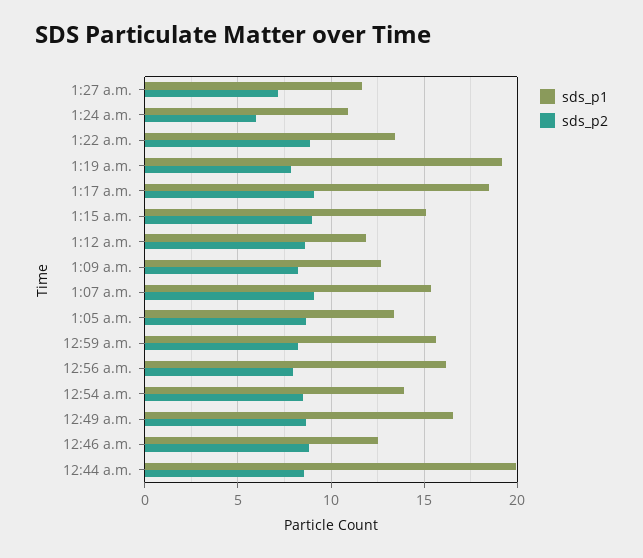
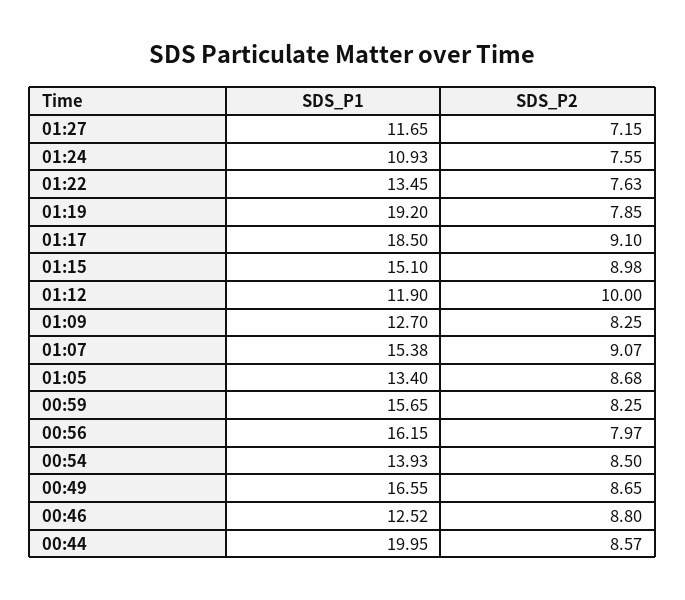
sds_p2, 1:24 a.m.: 6 -> 7.55
sds_p2, 1:22 a.m.: 9 -> 7.63
sds_p2, 1:12 a.m.: 8.5 -> 10

